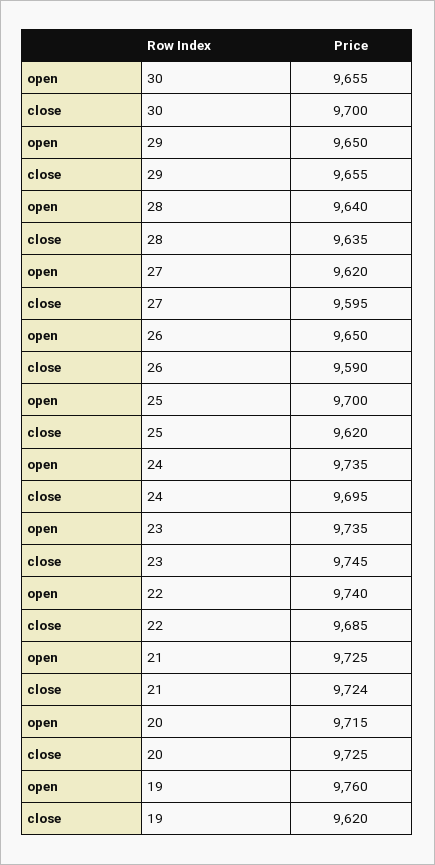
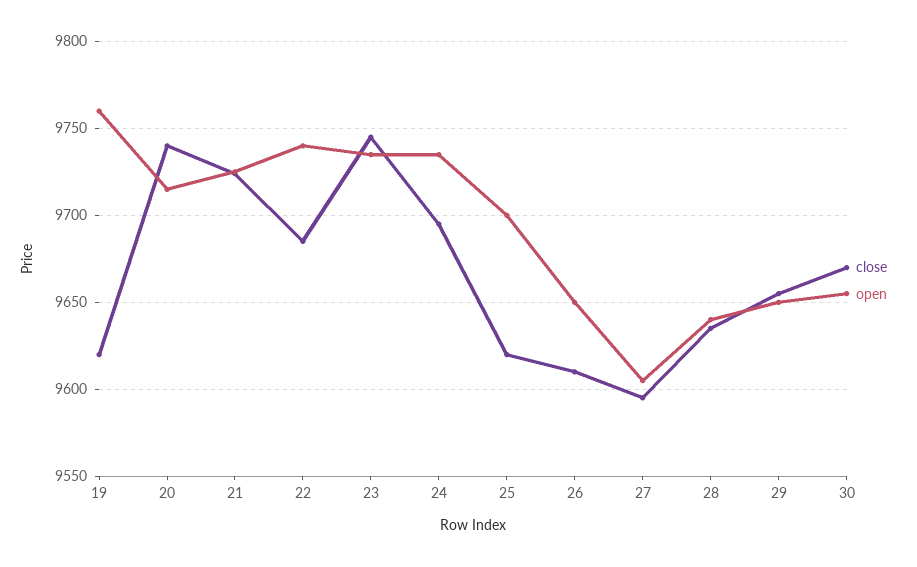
close, 30: 9700 -> 9670
open, 27: 9620 -> 9605
close, 26: 9590 -> 9610
close, 20: 9725 -> 9740

